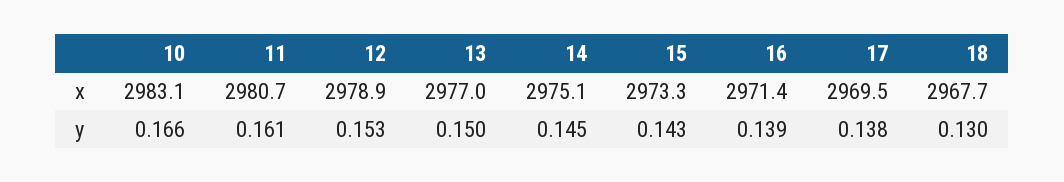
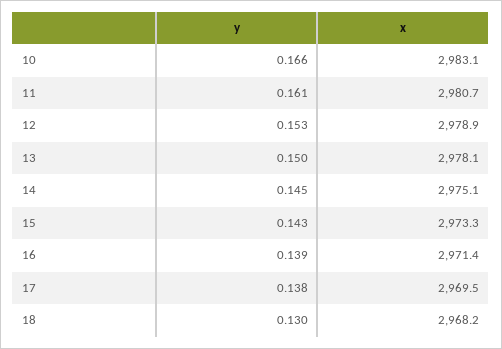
13, x: 2977 -> 2978.1
18, x: 2967.7 -> 2968.2

